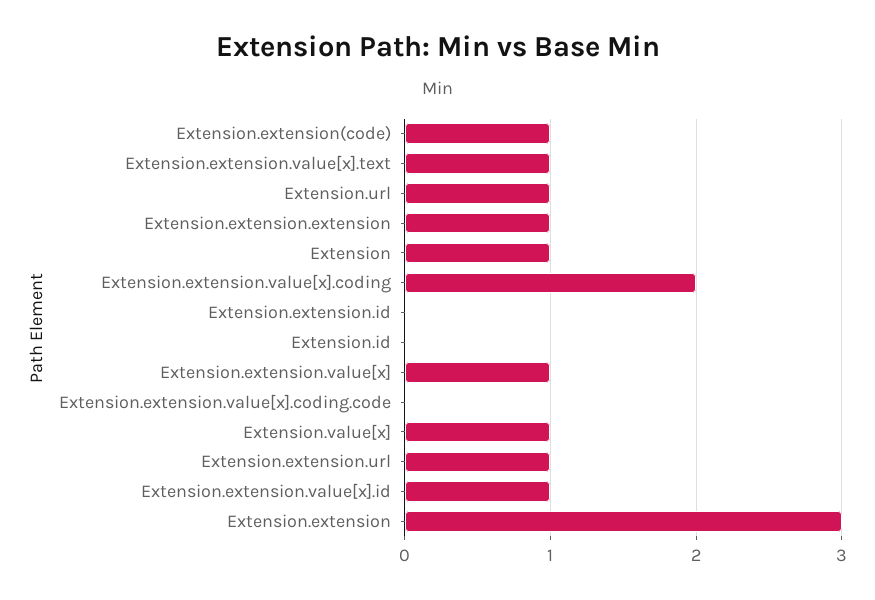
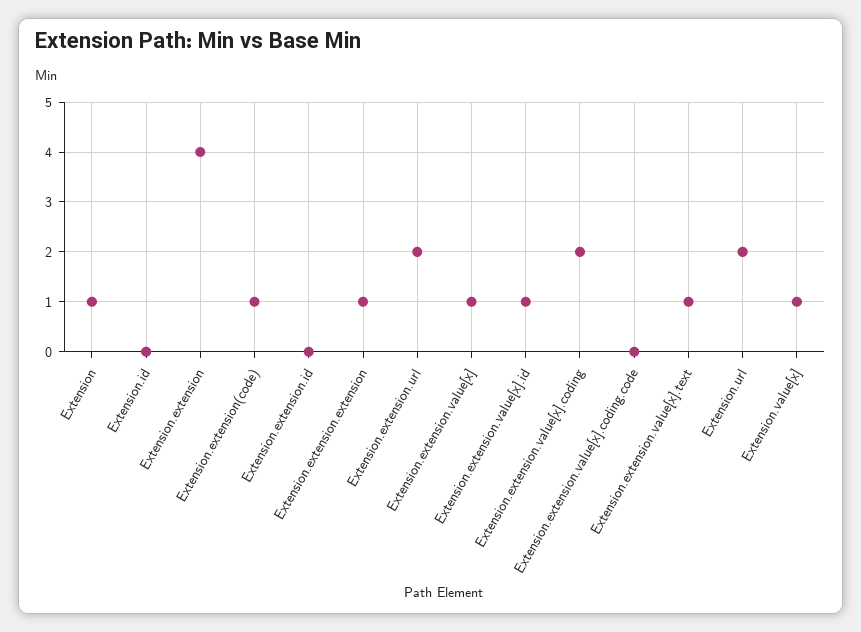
Extension.url: 1 -> 2
Extension.extension.url: 1 -> 2
Extension.extension: 3 -> 4

